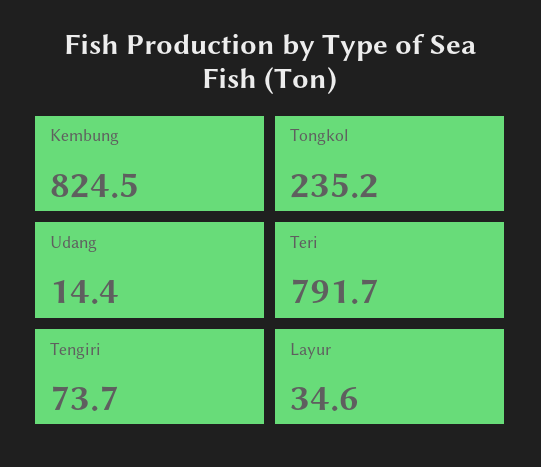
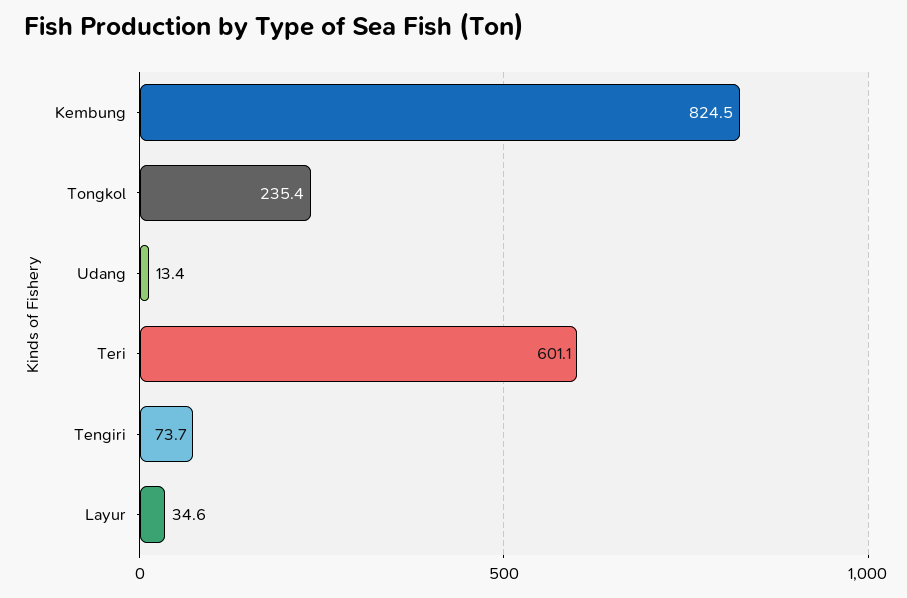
Tongkol: 235.2 -> 235.4
Udang: 14.4 -> 13.4
Teri: 791.7 -> 601.1

